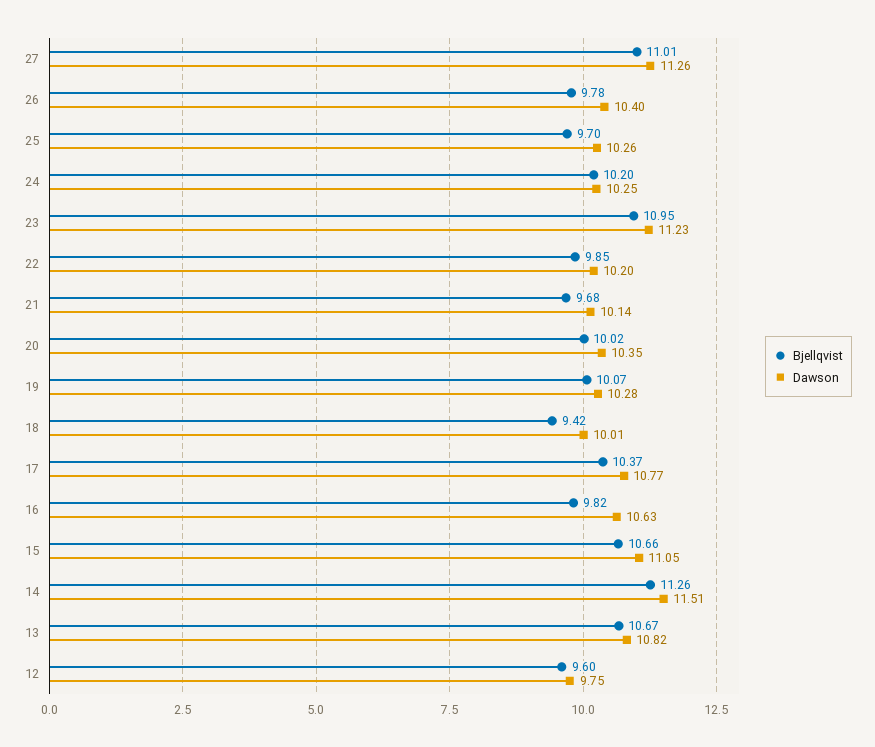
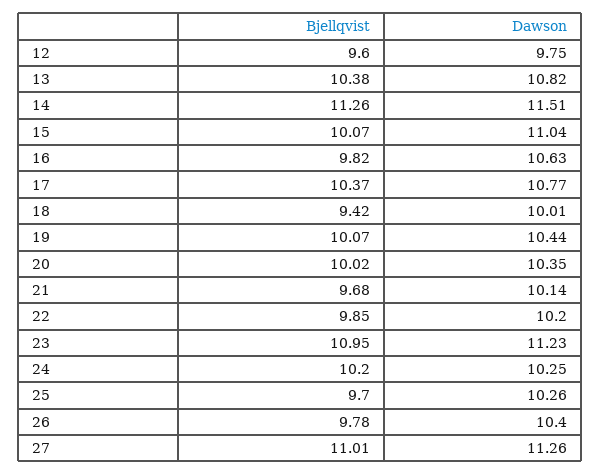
Dawson, 19: 10.28 -> 10.44
Bjellqvist, 15: 10.66 -> 10.07
Dawson, 15: 11.05 -> 11.04
Bjellqvist, 13: 10.67 -> 10.38

